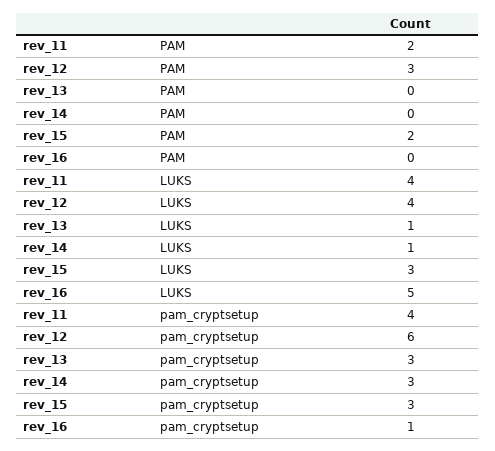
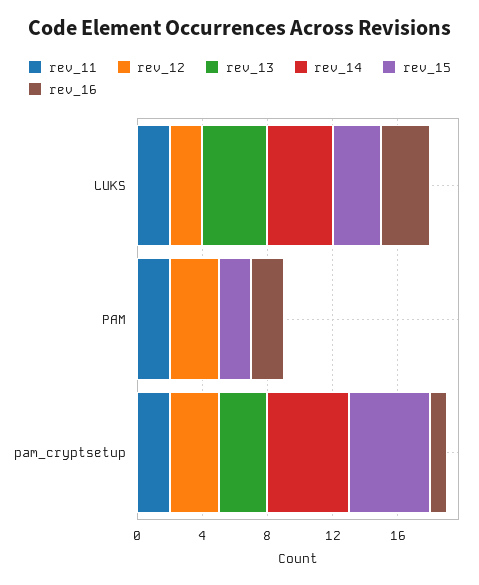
rev_16, PAM: 0 -> 2
rev_11, LUKS: 4 -> 2
rev_12, LUKS: 4 -> 2
rev_13, LUKS: 1 -> 4
rev_14, LUKS: 1 -> 4
rev_16, LUKS: 5 -> 3
rev_11, pam_cryptsetup: 4 -> 2
rev_12, pam_cryptsetup: 6 -> 3
rev_14, pam_cryptsetup: 3 -> 5
rev_15, pam_cryptsetup: 3 -> 5

